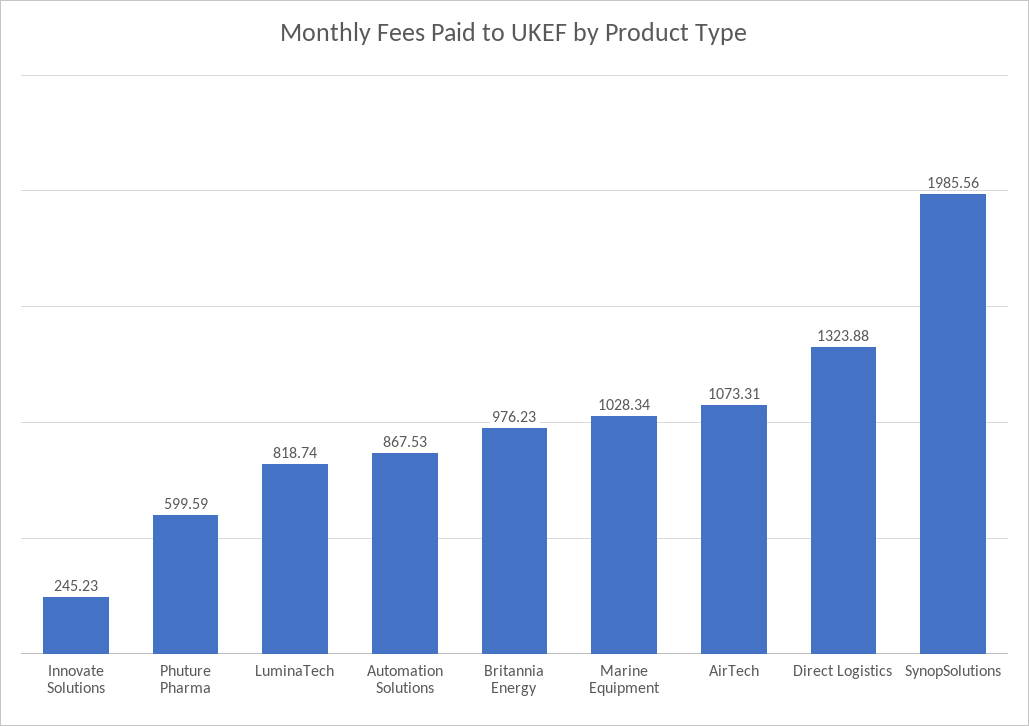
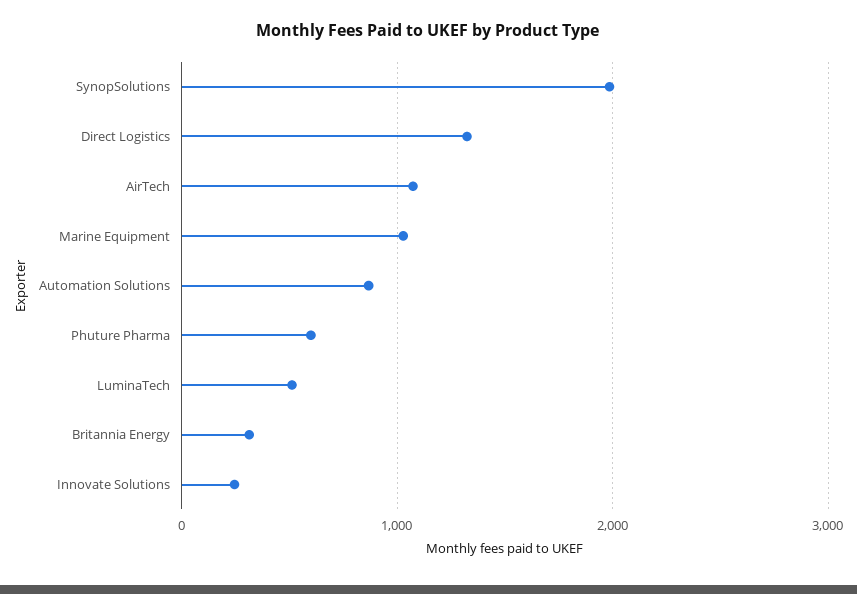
LuminaTech: 818.74 -> 500
Britannia Energy: 976.23 -> 300

